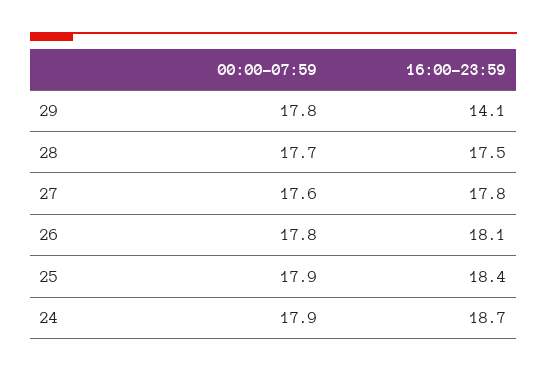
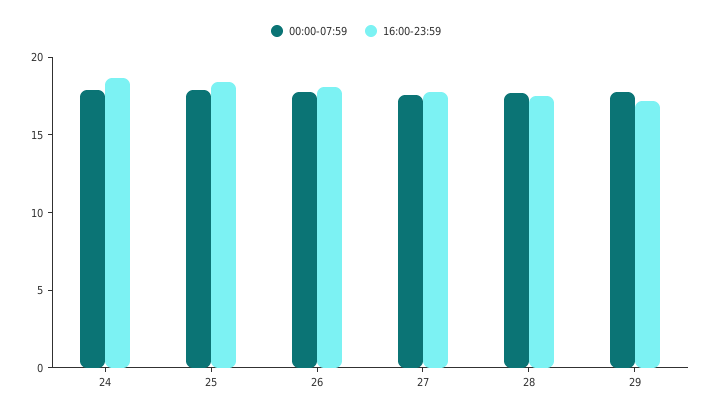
16:00-23:59, 29: 14.1 -> 17

